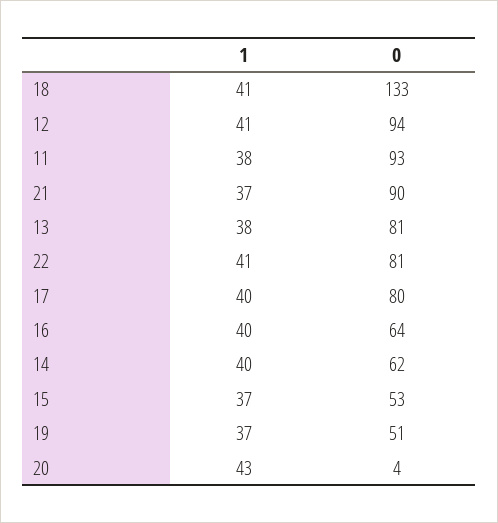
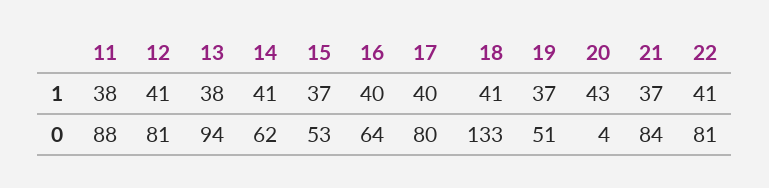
0, 12: 94 -> 81
0, 11: 93 -> 88
0, 21: 90 -> 84
0, 13: 81 -> 94
1, 14: 40 -> 41

